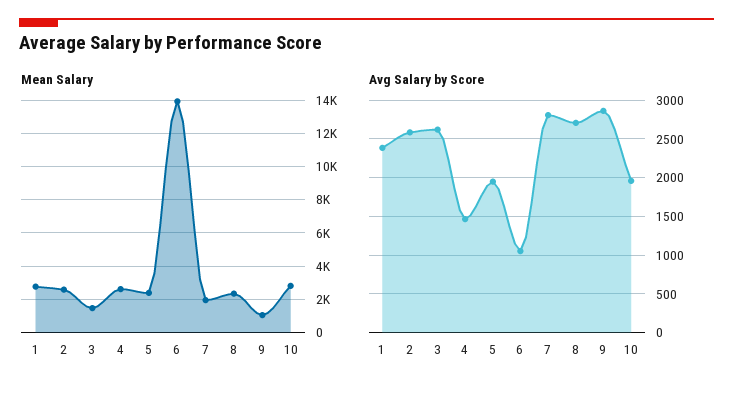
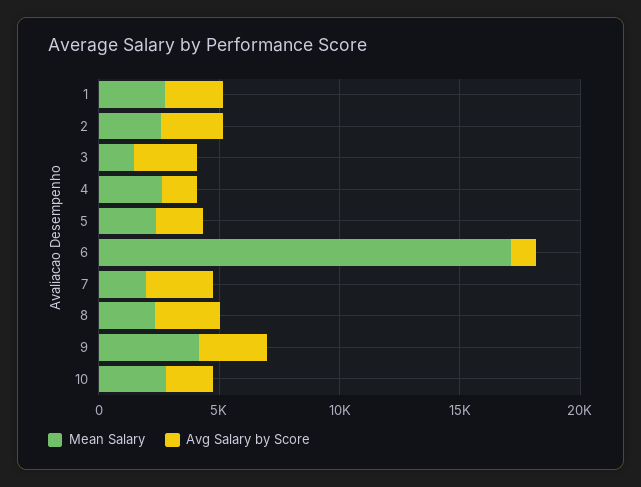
Mean Salary, 6: 14000 -> 17000
Mean Salary, 9: 1000 -> 4000

